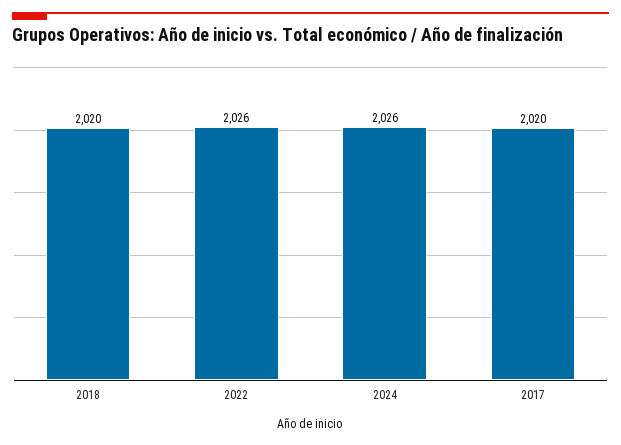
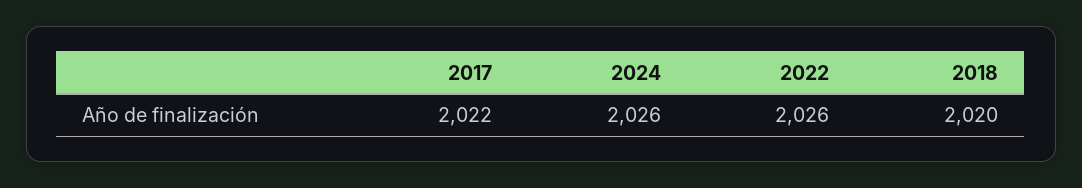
2017: 2020 -> 2022

